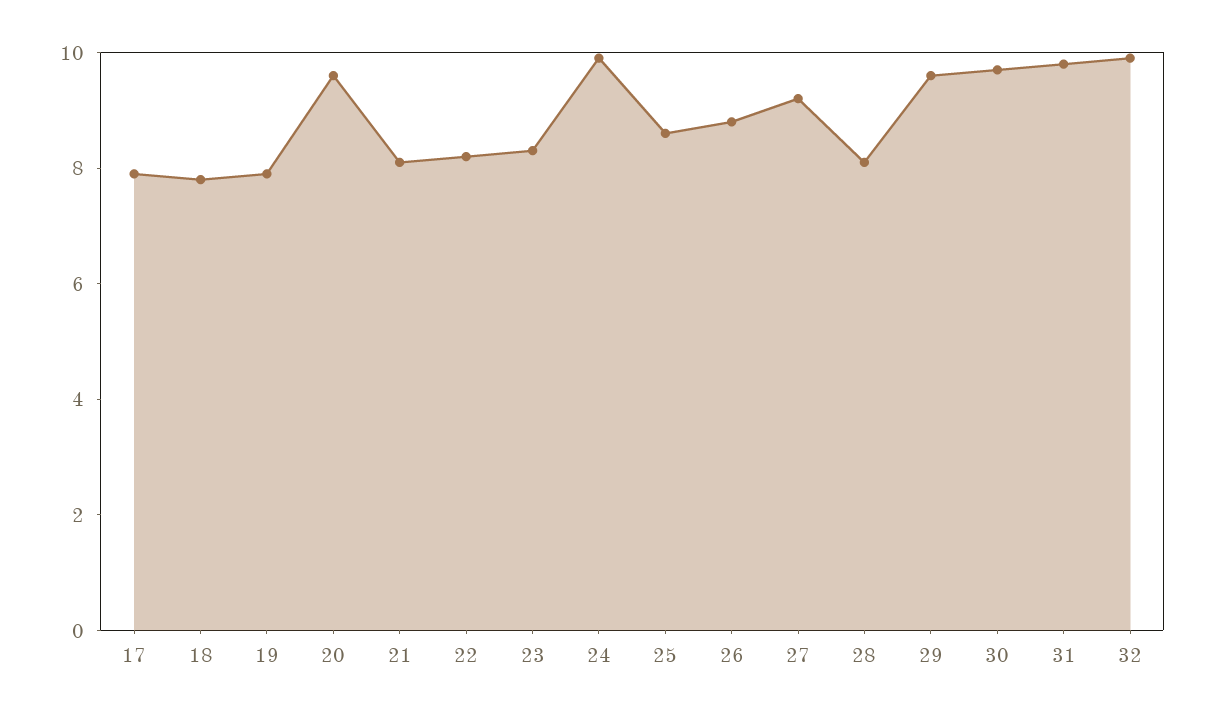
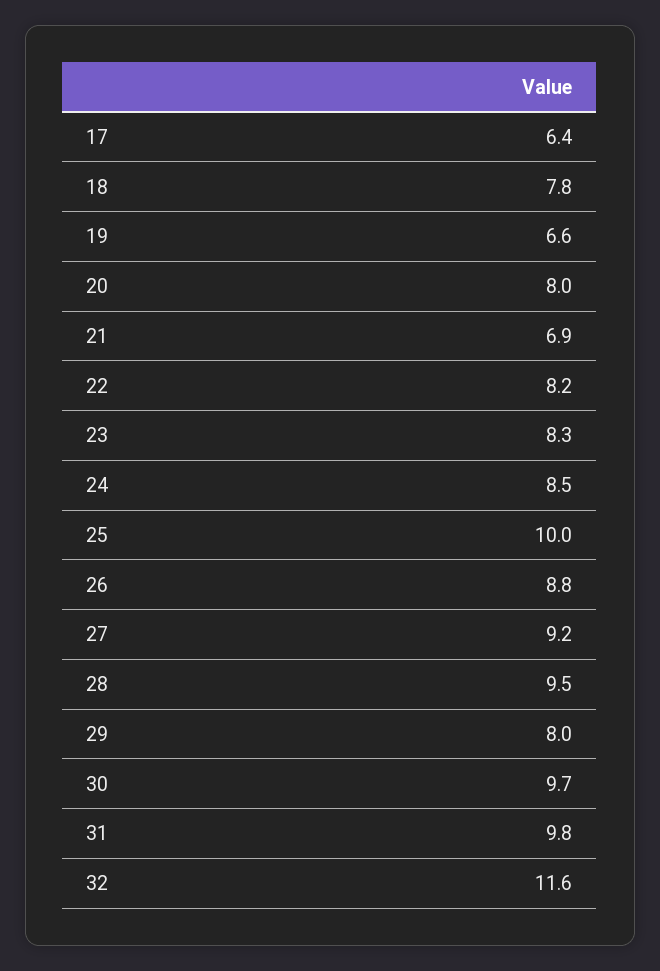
17: 8 -> 6.4
19: 8 -> 6.6
20: 9.5 -> 8
21: 8 -> 6.9
24: 10 -> 8.5
25: 8.5 -> 10
28: 8 -> 9.5
29: 9.5 -> 8
32: 10 -> 11.6

